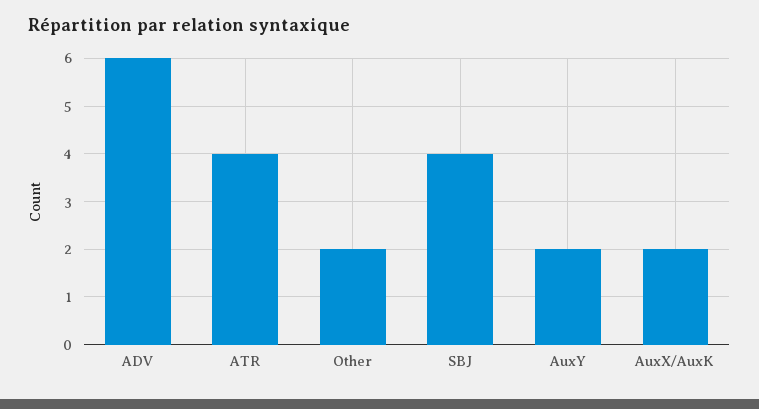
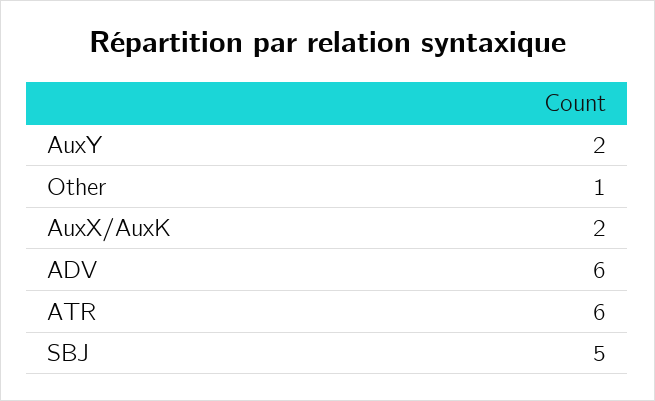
ATR: 4 -> 6
Other: 2 -> 1
SBJ: 4 -> 5

